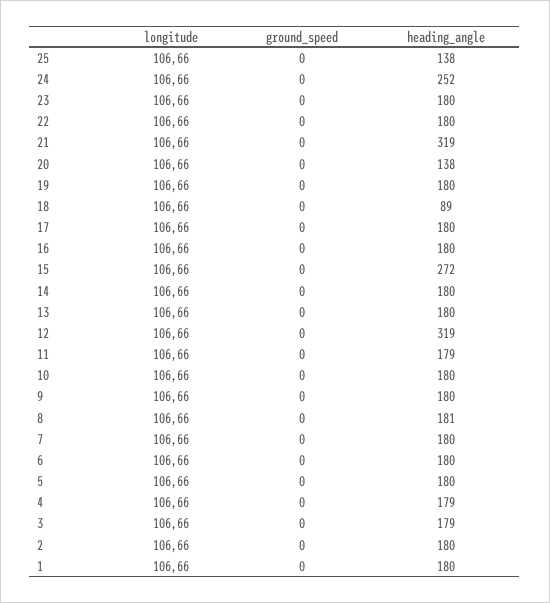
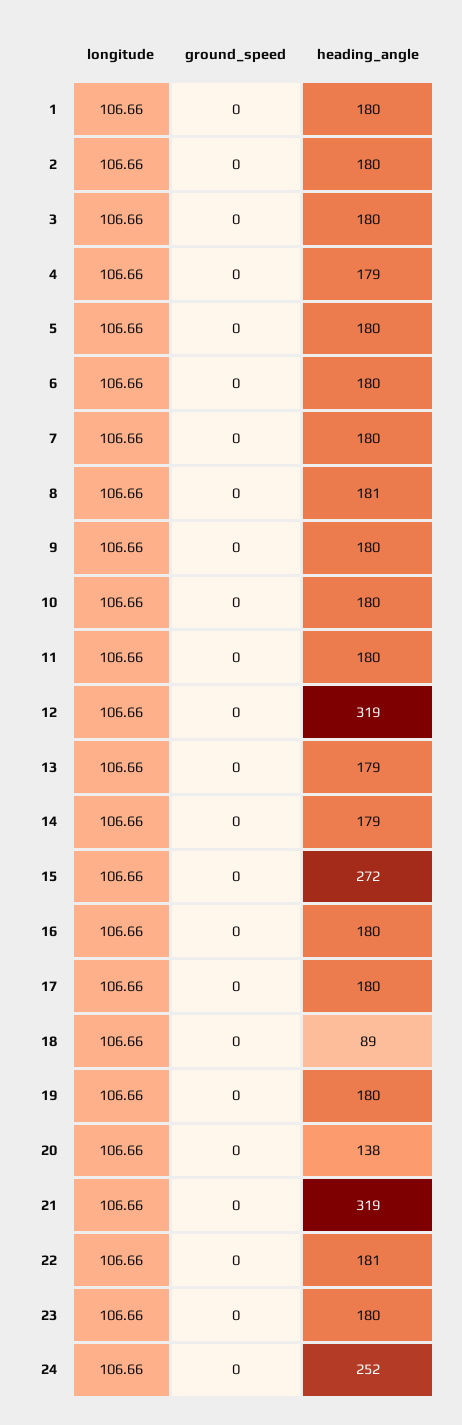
longitude, 25: 106.66 -> none
ground_speed, 25: 0 -> none
heading_angle, 25: 138 -> none
heading_angle, 22: 180 -> 181
heading_angle, 14: 180 -> 179
heading_angle, 13: 180 -> 179
heading_angle, 11: 179 -> 180
heading_angle, 3: 179 -> 180

